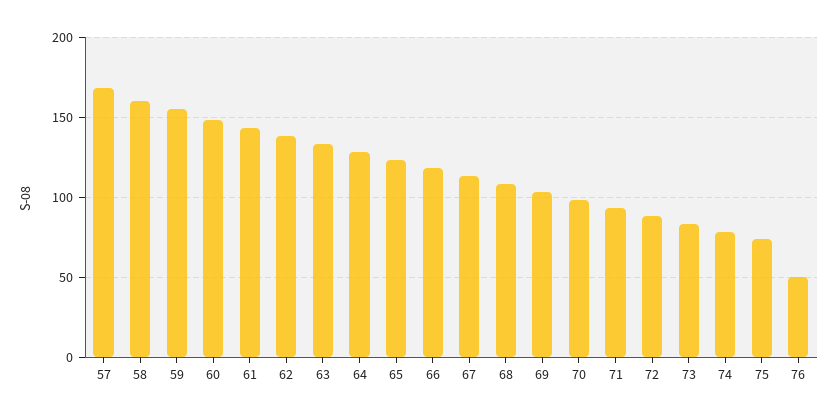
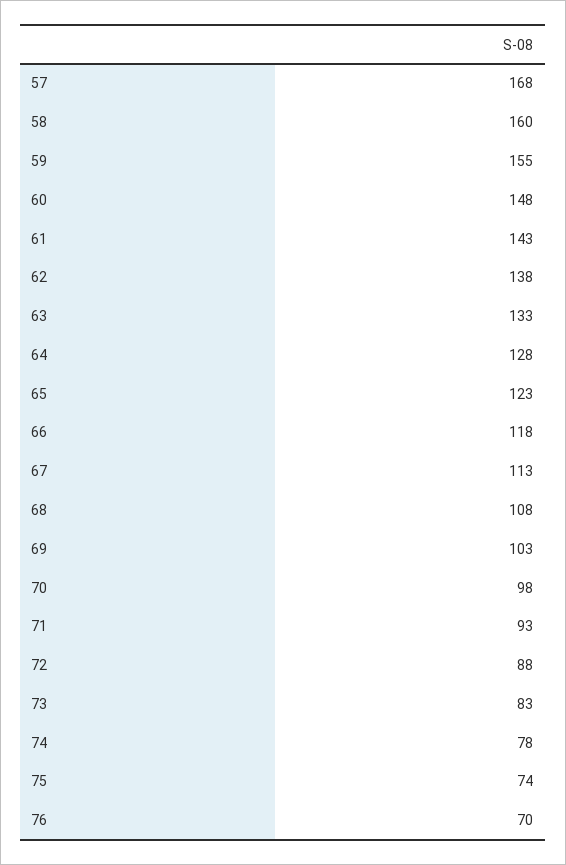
76: 50 -> 70

